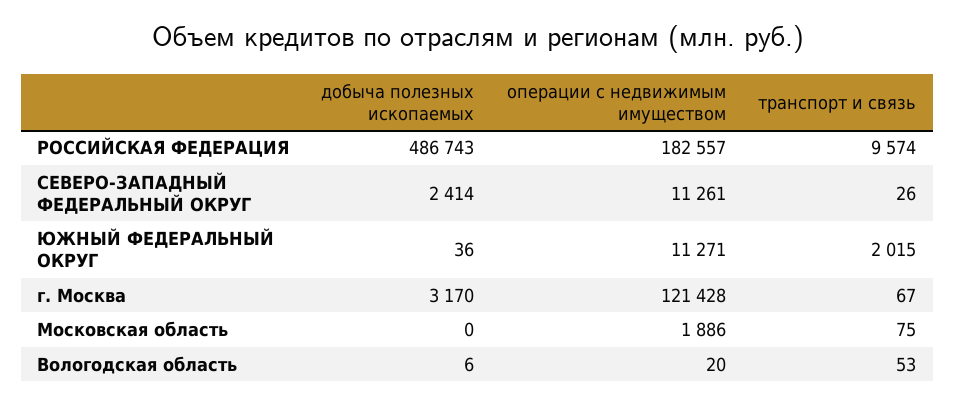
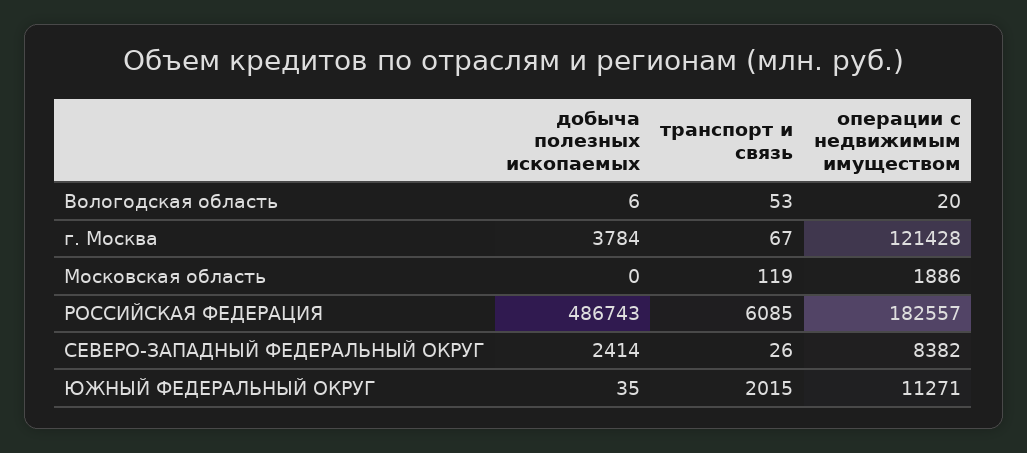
транспорт и связь, РОССИЙСКАЯ ФЕДЕРАЦИЯ: 9574 -> 6085
операции с недвижимым имуществом, СЕВЕРО-ЗАПАДНЫЙ ФЕДЕРАЛЬНЫЙ ОКРУГ: 11261 -> 8382
добыча полезных ископаемых, ЮЖНЫЙ ФЕДЕРАЛЬНЫЙ ОКРУГ: 36 -> 35
добыча полезных ископаемых, г. Москва: 3170 -> 3784
транспорт и связь, Московская область: 75 -> 119

